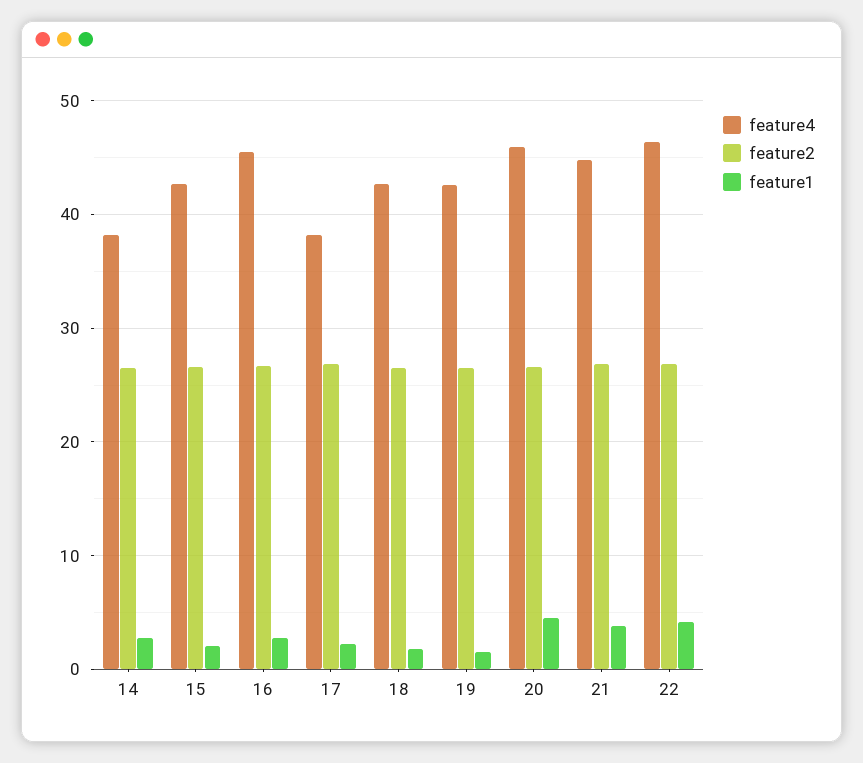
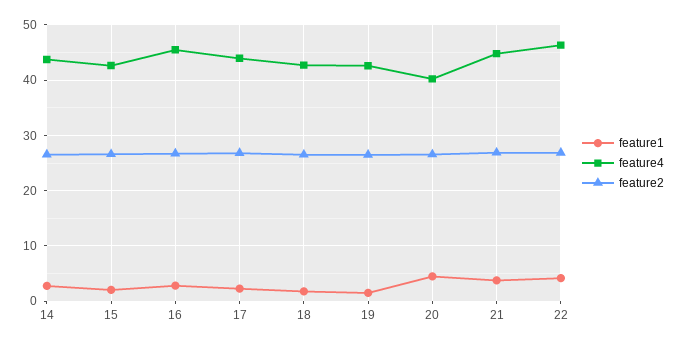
feature4, 14: 38 -> 44
feature4, 17: 38 -> 44
feature4, 20: 46 -> 40

